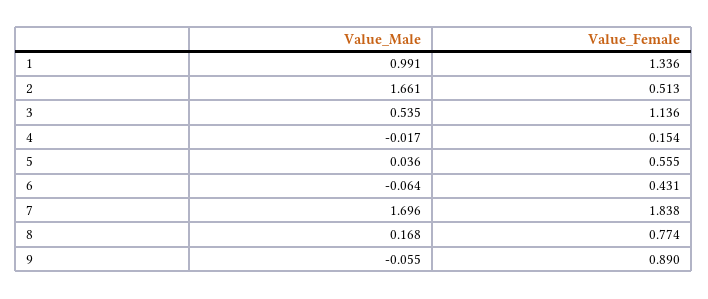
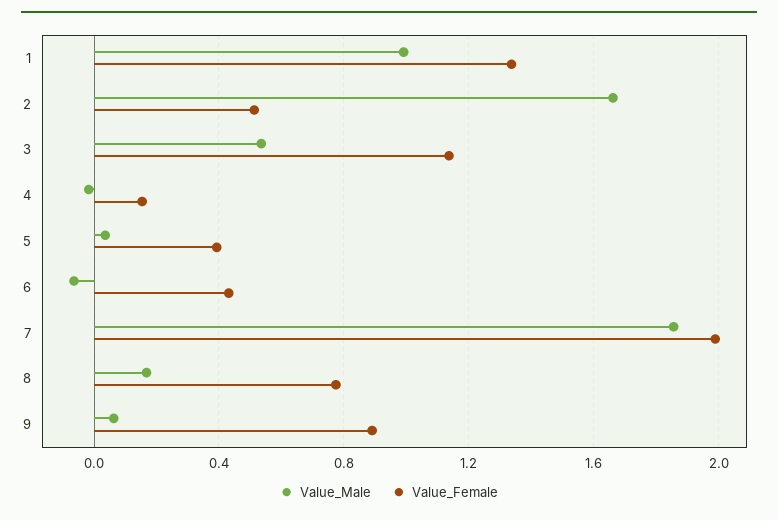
Value_Female, 5: 0.555 -> 0.4
Value_Male, 7: 1.696 -> 1.85
Value_Female, 7: 1.838 -> 2
Value_Male, 9: -0.055 -> 0.05

